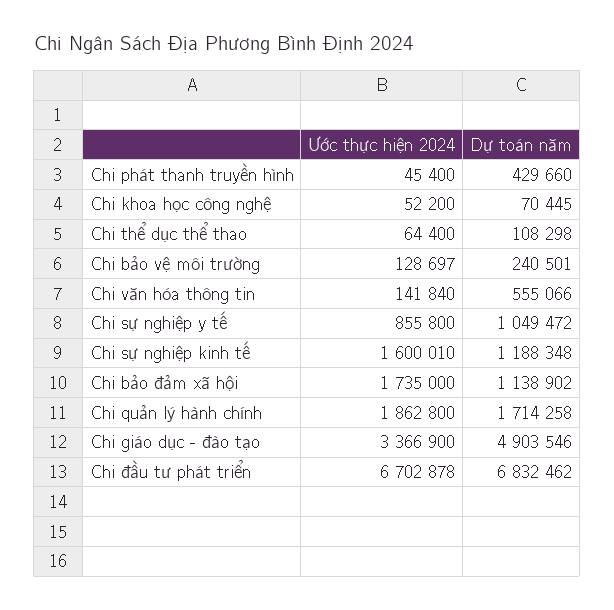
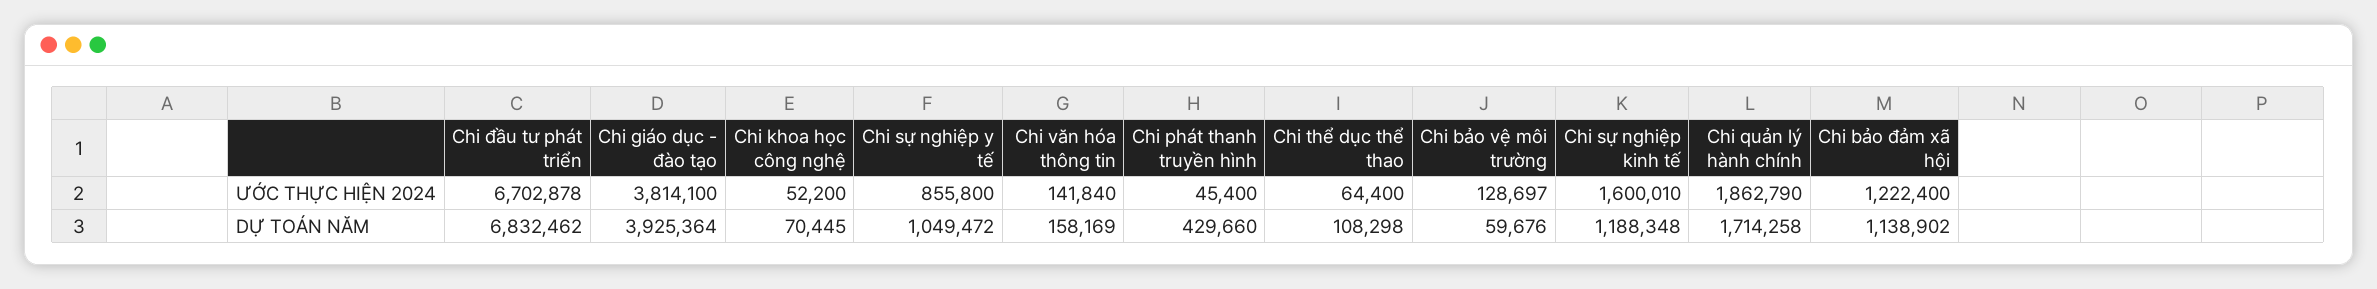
Dự toán năm, Chi bảo vệ môi trường: 240501 -> 59676
Dự toán năm, Chi văn hóa thông tin: 555066 -> 158169
Ước thực hiện 2024, Chi bảo đảm xã hội: 1735000 -> 1222400
Ước thực hiện 2024, Chi quản lý hành chính: 1862800 -> 1862790
Ước thực hiện 2024, Chi giáo dục - đào tạo: 3366900 -> 3814100
Dự toán năm, Chi giáo dục - đào tạo: 4903546 -> 3925364

